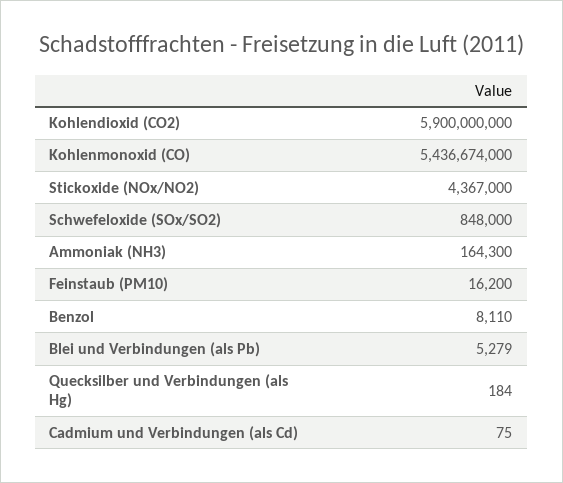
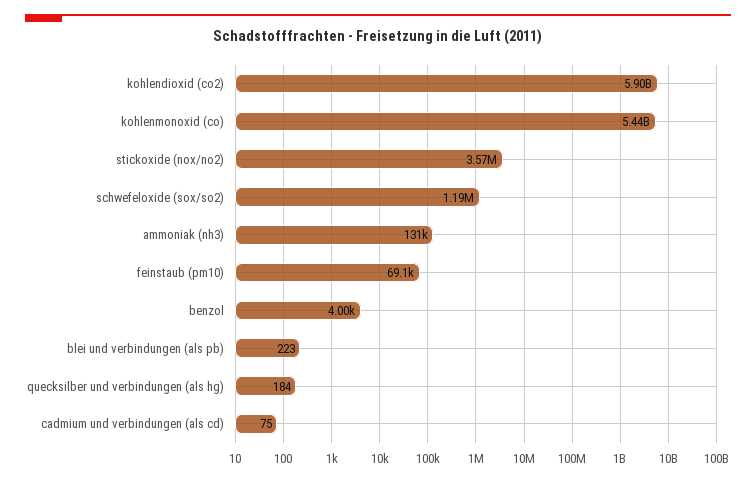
Stickoxide (NOx/NO2): 4367000 -> 3570000
Schwefeloxide (SOx/SO2): 848000 -> 1190000
Ammoniak (NH3): 164300 -> 131000
Feinstaub (PM10): 16200 -> 69100
Benzol: 8110 -> 4000
Blei und Verbindungen (als Pb): 5279 -> 223

